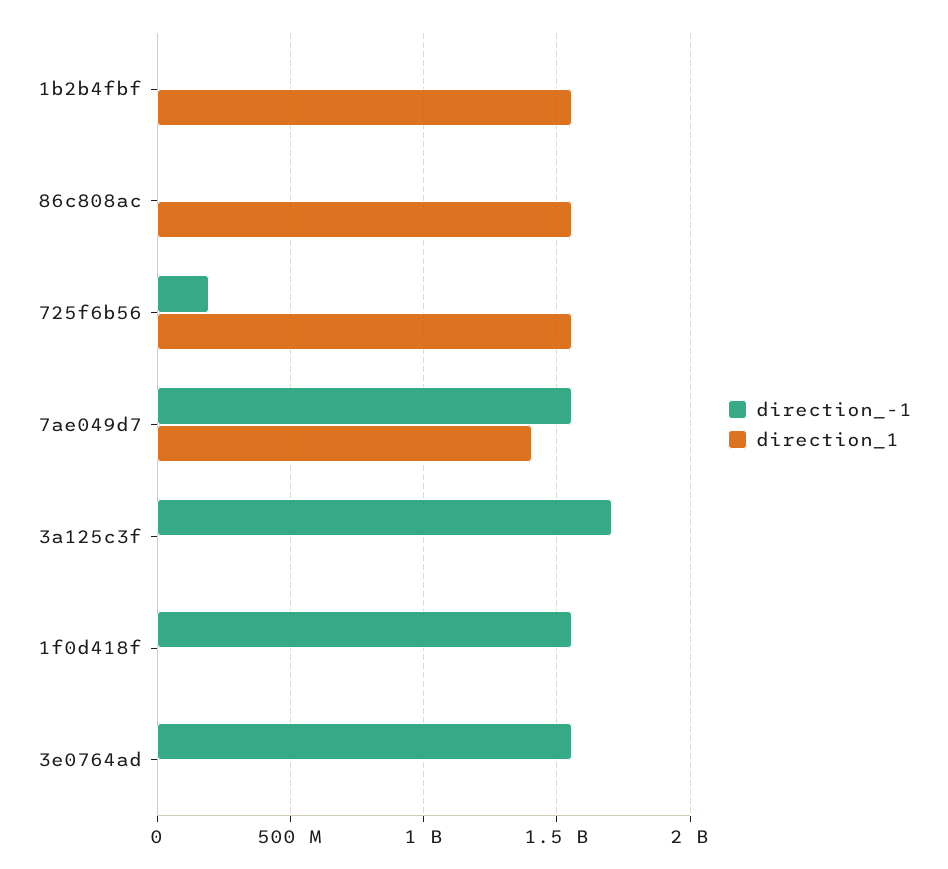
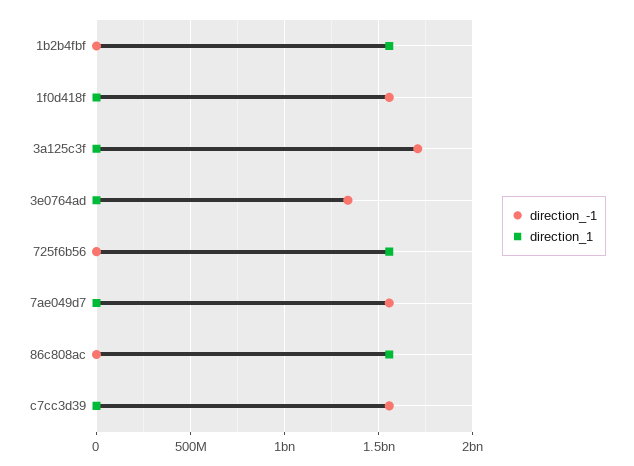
direction_-1, 725f6b56: 200000000 -> 0
direction_1, 7ae049d7: 1400000000 -> 0
direction_-1, 3e0764ad: 1550000000 -> 1350000000
direction_-1, c7cc3d39: none -> 1550000000
direction_1, c7cc3d39: none -> 0

